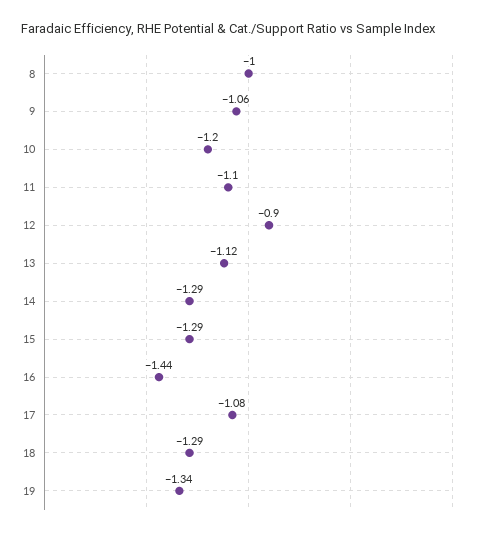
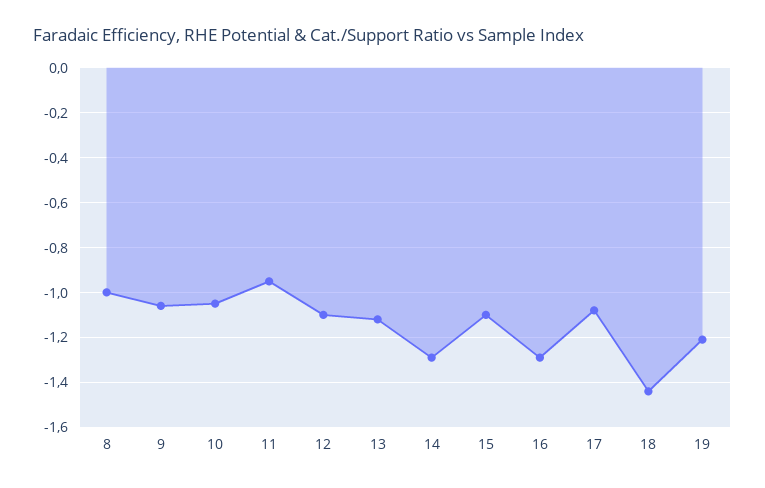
10: -1.2 -> -1.05
11: -1.1 -> -0.95
12: -0.9 -> -1.1
15: -1.29 -> -1.1
16: -1.44 -> -1.3
18: -1.29 -> -1.45
19: -1.34 -> -1.2

